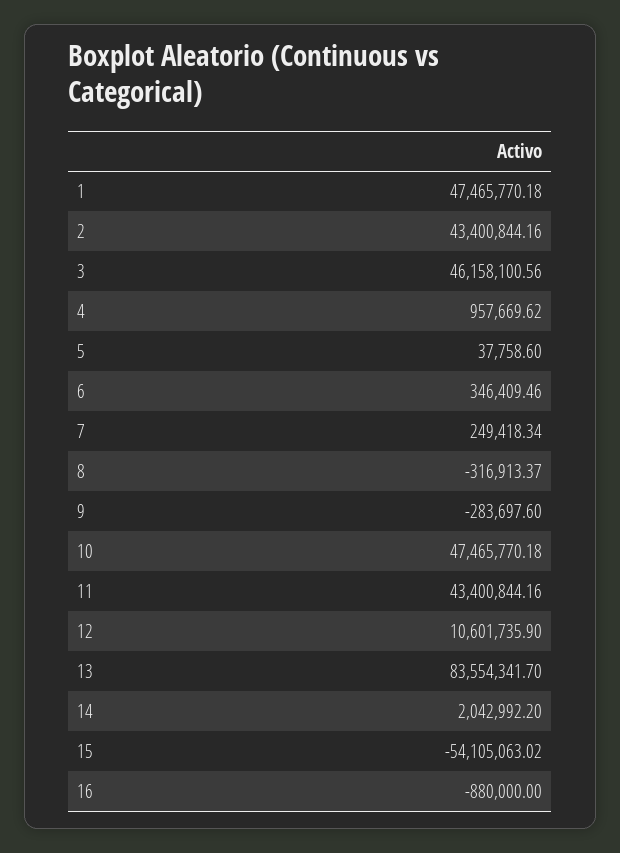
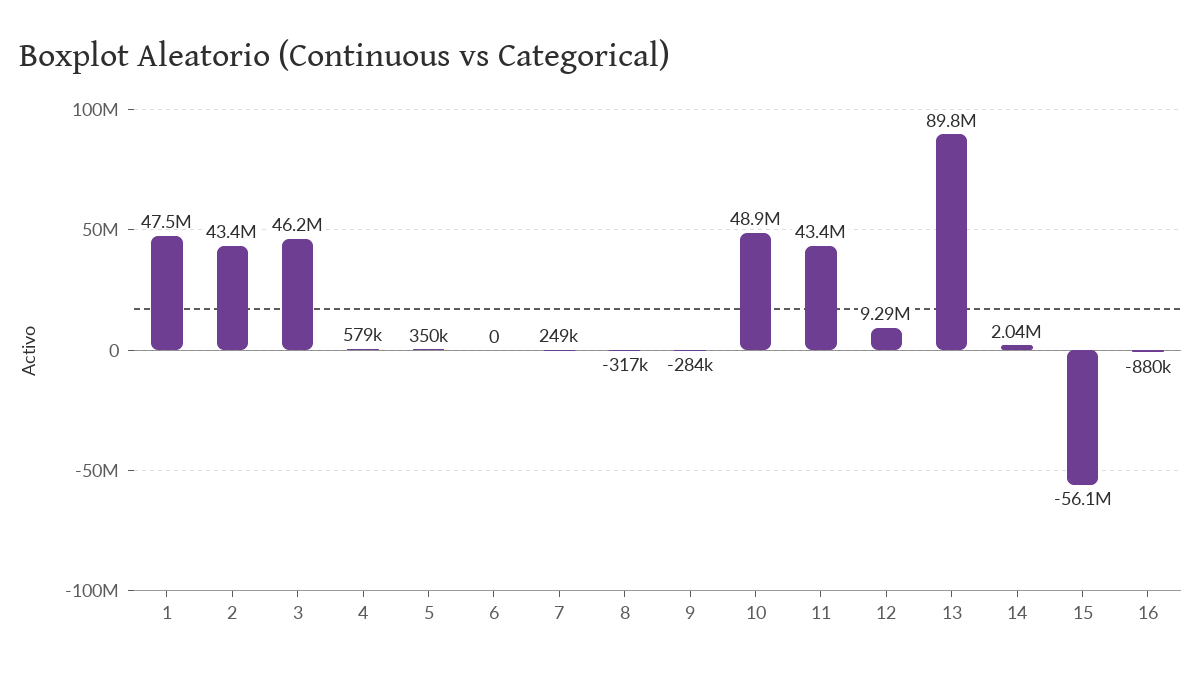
4: 957669.62 -> 579000
5: 37758.6 -> 350000
6: 346409.46 -> 0
10: 47465770.18 -> 48900000
12: 10601735.9 -> 9290000
13: 83554341.7 -> 89800000
15: -54105063.02 -> -56100000

